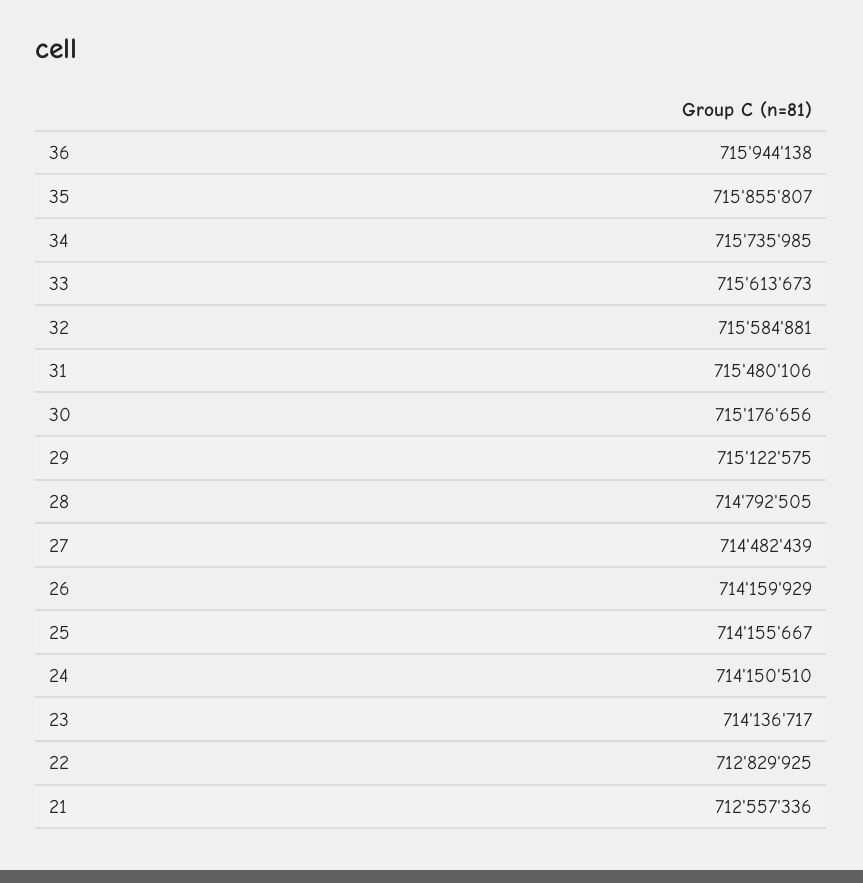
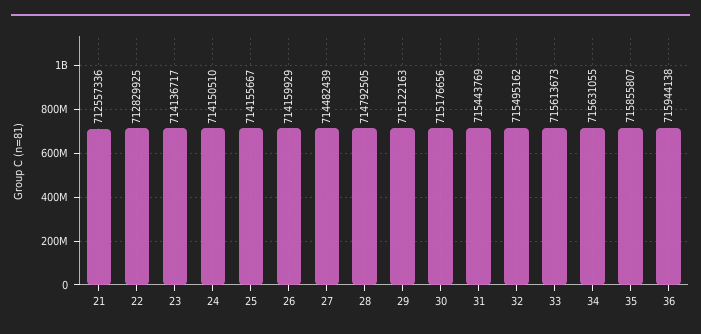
34: 715735985 -> 715631055
32: 715584881 -> 715495162
31: 715480106 -> 715443769
29: 715122575 -> 715122163

